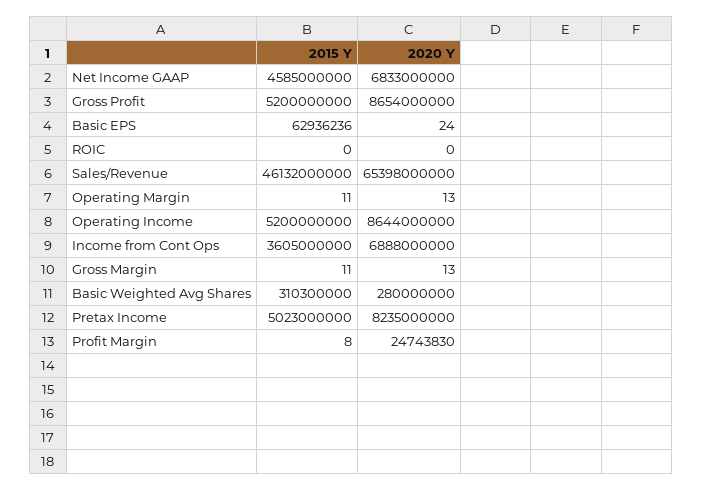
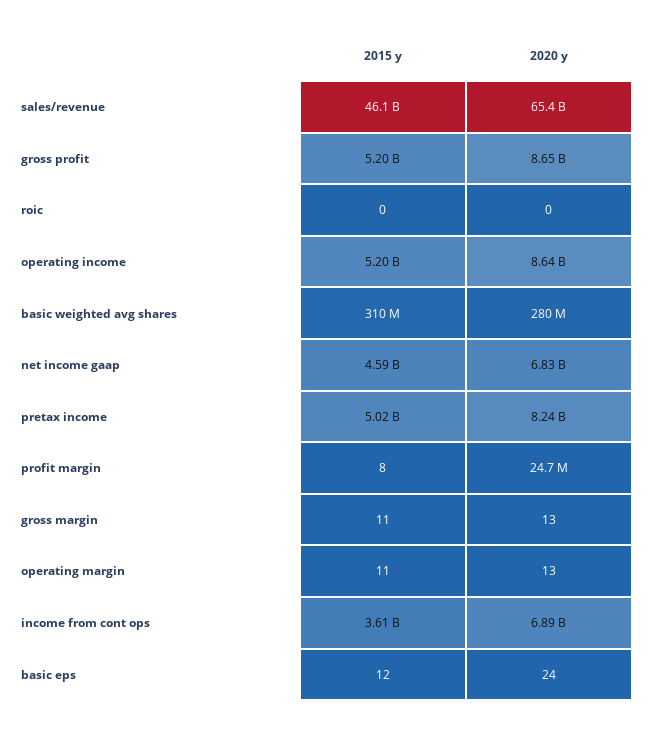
2015 Y, Basic EPS: 62936236 -> 12

